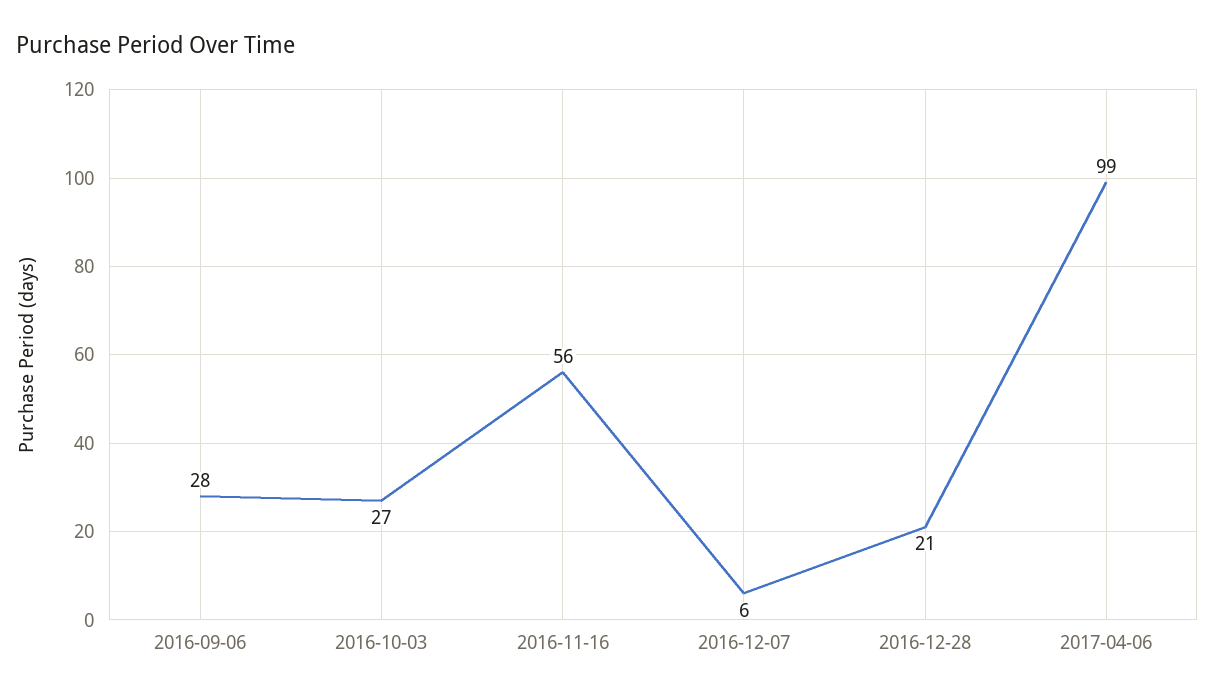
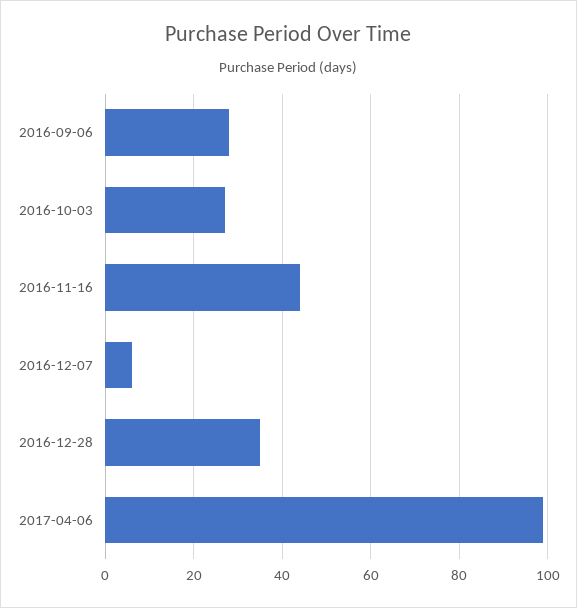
2016-11-16: 56 -> 45
2016-12-28: 21 -> 35

